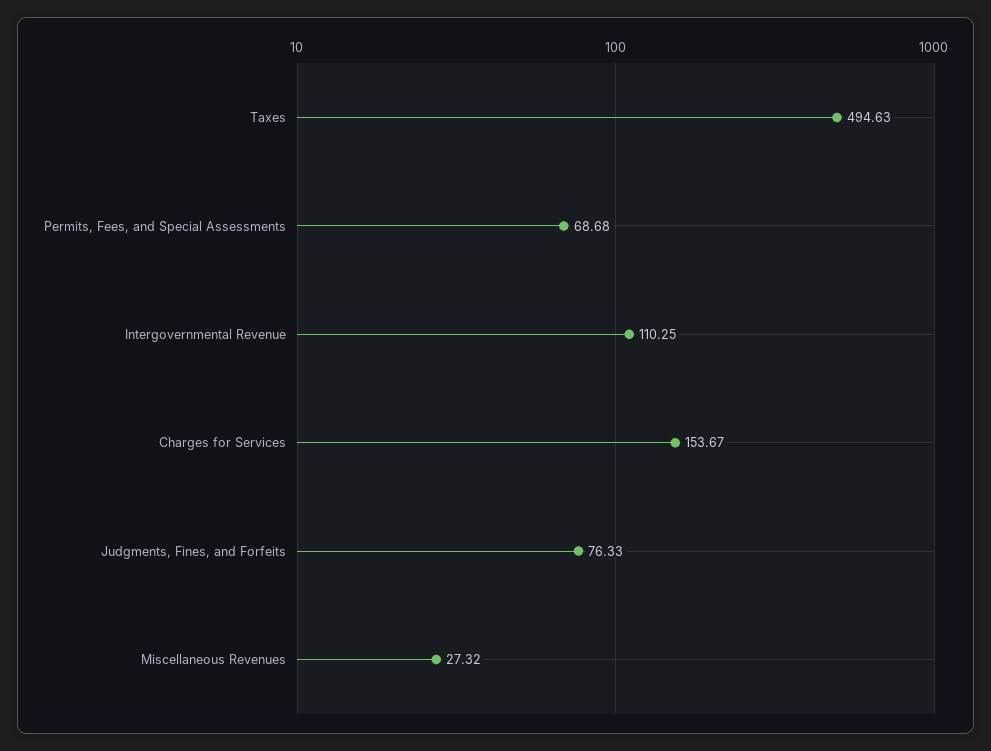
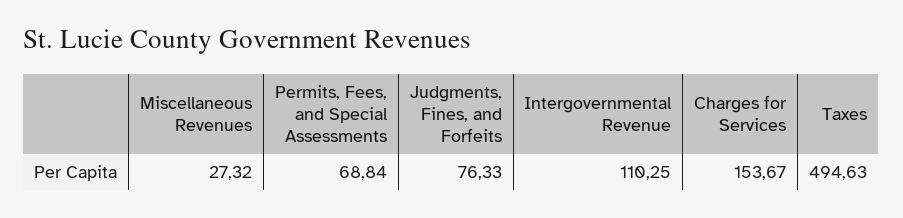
Permits, Fees, and Special Assessments: 68.68 -> 68.84

